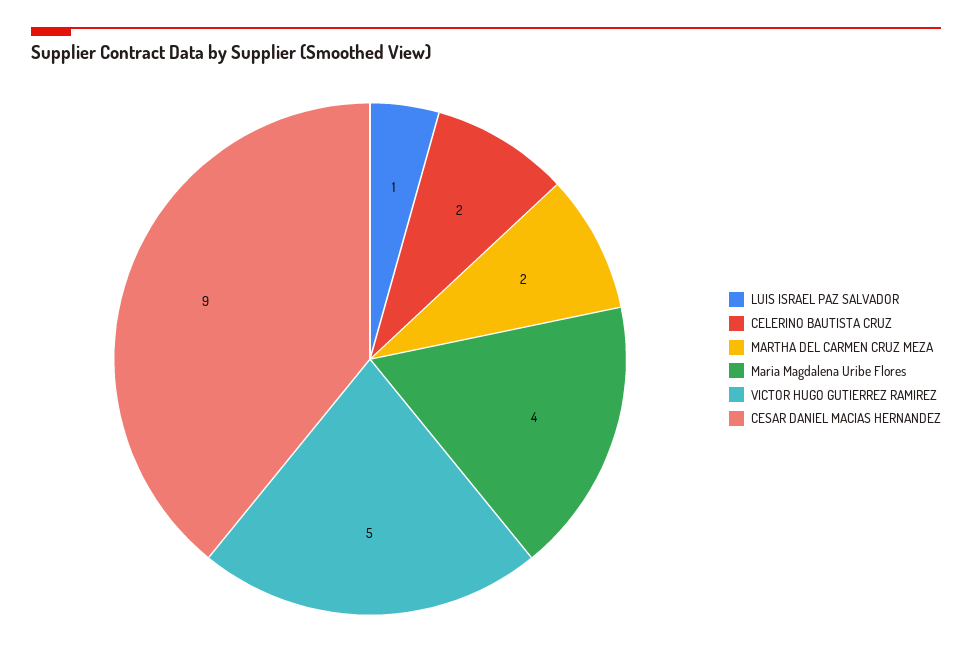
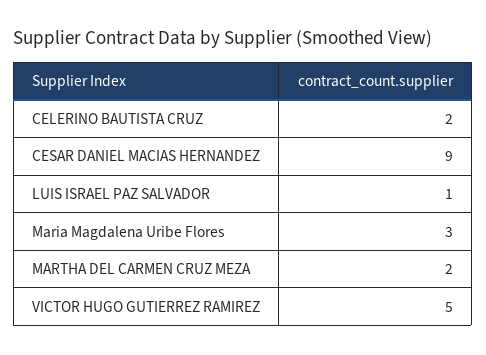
Maria Magdalena Uribe Flores: 4 -> 3

